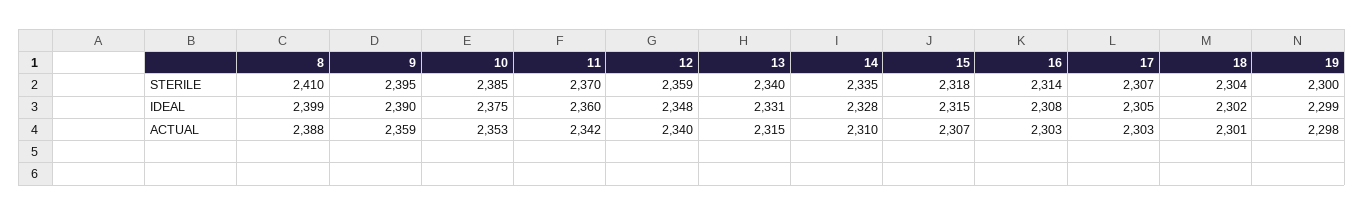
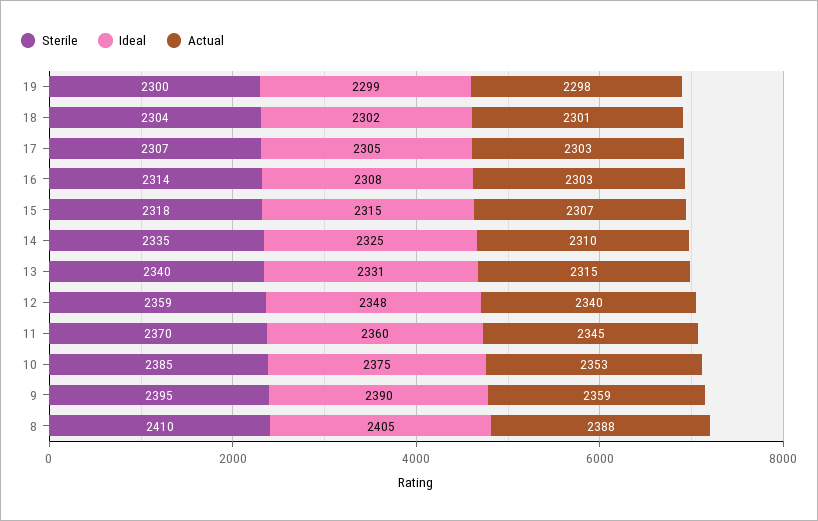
IDEAL, 8: 2399 -> 2405
IDEAL, 14: 2328 -> 2325
ACTUAL, 11: 2342 -> 2345

